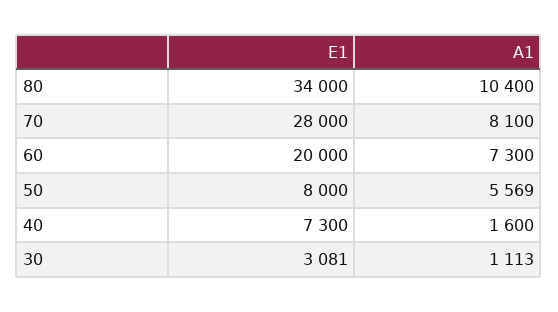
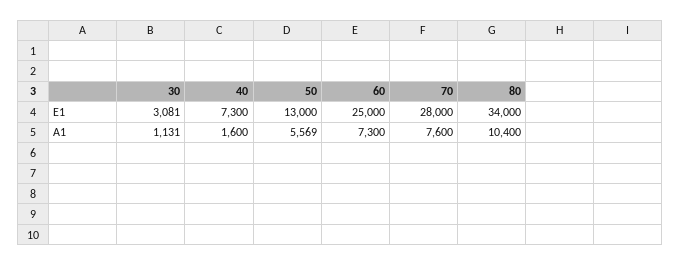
A1, 70: 8100 -> 7600
E1, 60: 20000 -> 25000
E1, 50: 8000 -> 13000
A1, 30: 1113 -> 1131

